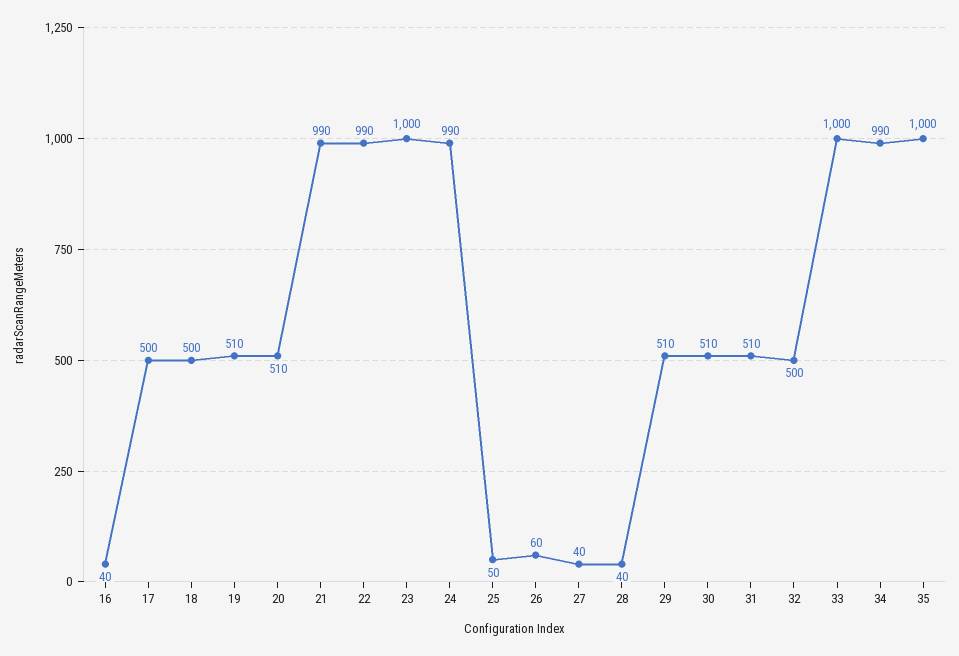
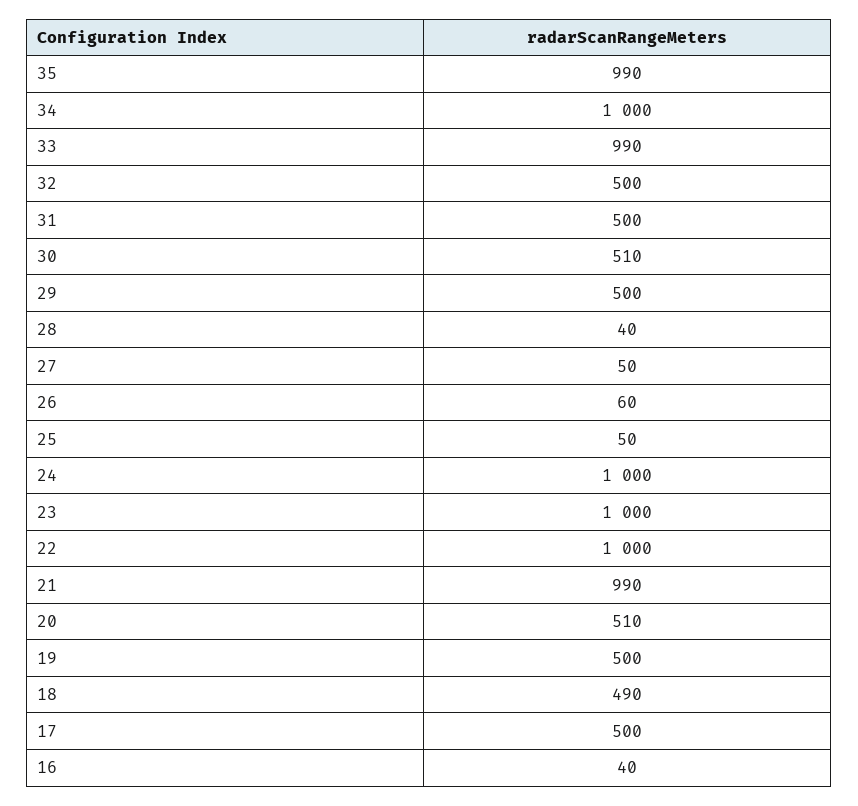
18: 500 -> 490
19: 510 -> 500
22: 990 -> 1000
24: 990 -> 1000
27: 40 -> 50
29: 510 -> 500
31: 510 -> 500
33: 1000 -> 990
34: 990 -> 1000
35: 1000 -> 990

